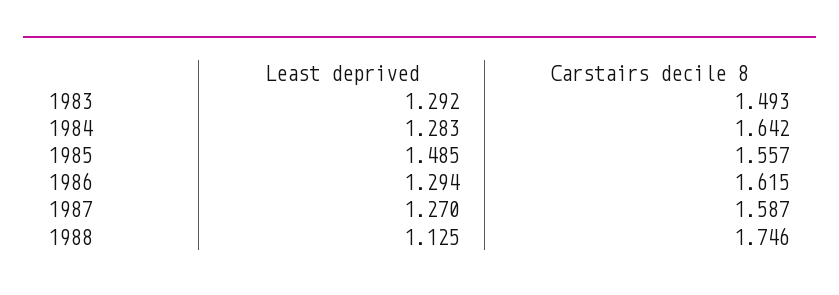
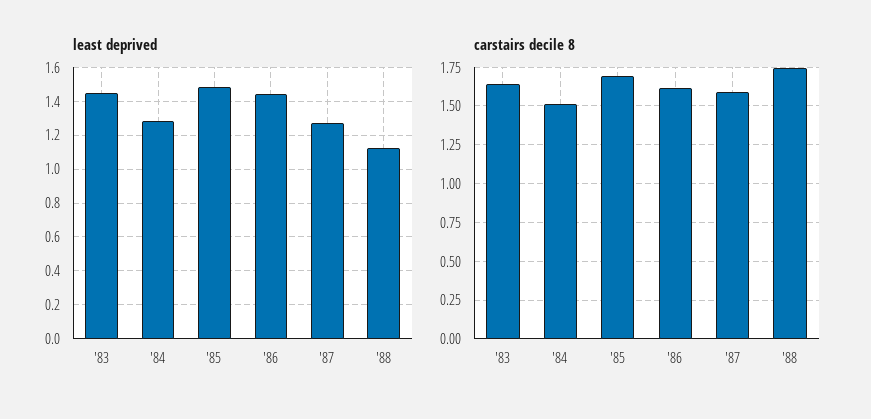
Least deprived, 1983: 1.292 -> 1.45
Carstairs decile 8, 1983: 1.493 -> 1.65
Carstairs decile 8, 1984: 1.642 -> 1.5
Carstairs decile 8, 1985: 1.557 -> 1.7
Least deprived, 1986: 1.294 -> 1.45

